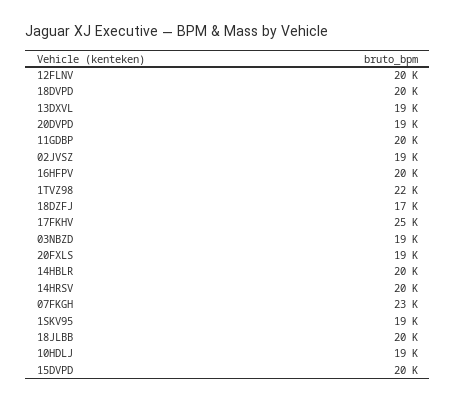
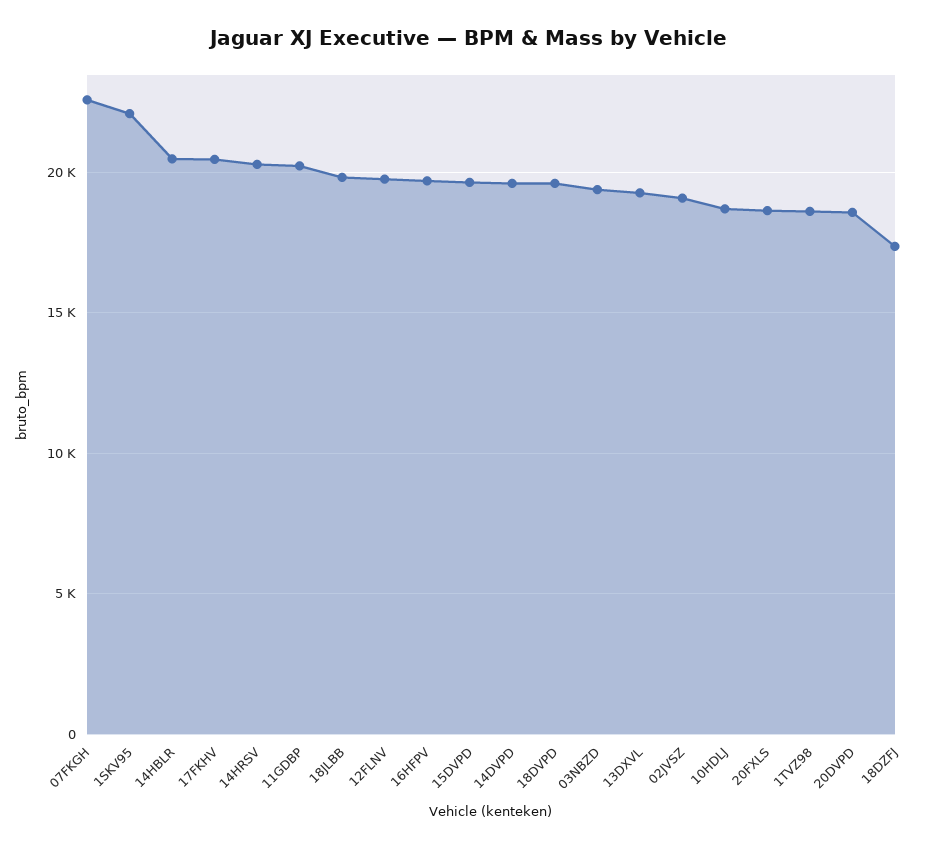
1TVZ98: 22000 -> 18500
17FKHV: 25000 -> 20500
1SKV95: 19000 -> 22000
14DVPD: none -> 19500

